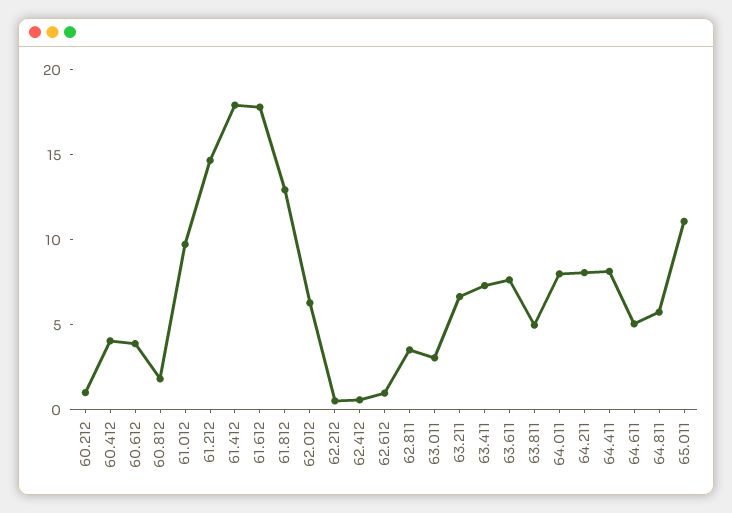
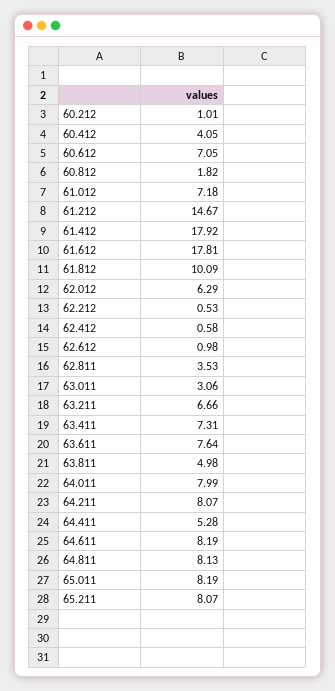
60.612: 4 -> 7.05
61.012: 10 -> 7.18
61.812: 13 -> 10.09
64.411: 8 -> 5.28
64.611: 5 -> 8.19
64.811: 6 -> 8.13
65.011: 11 -> 8.19
65.211: none -> 8.07

